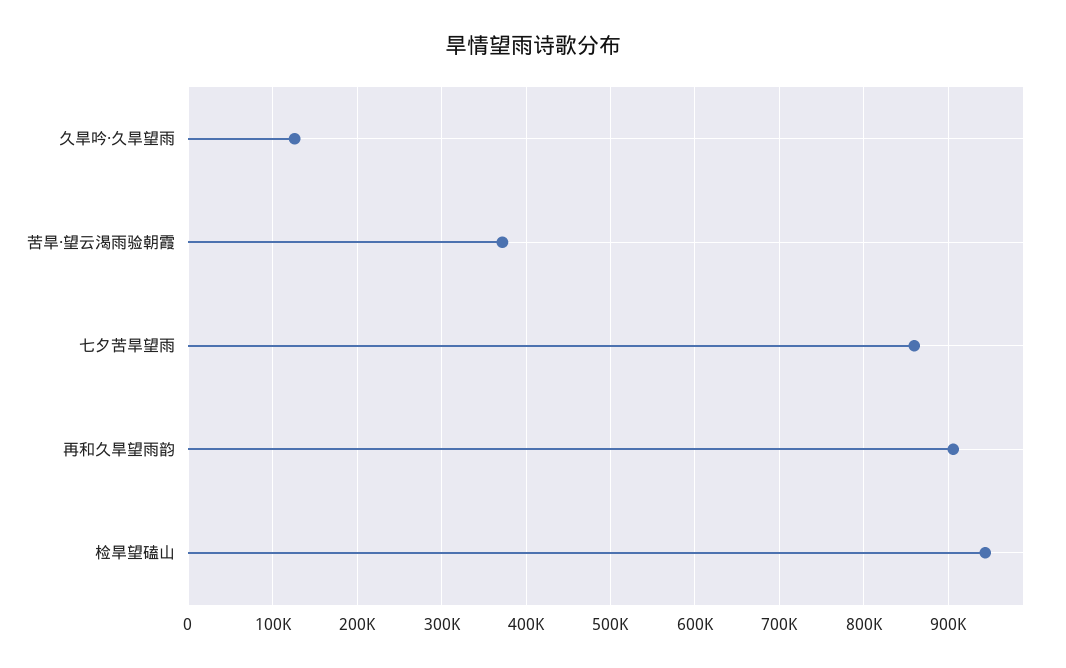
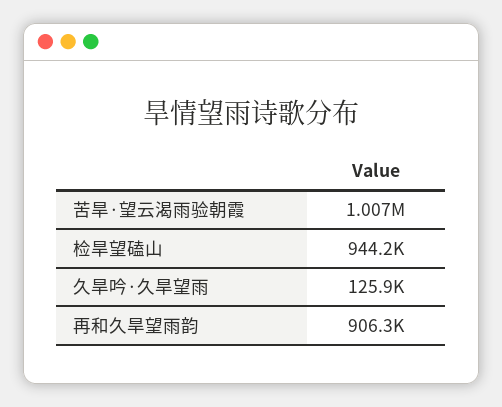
苦旱·望云渴雨验朝霞: 370000 -> 1007000
七夕苦旱望雨: 860000 -> none

